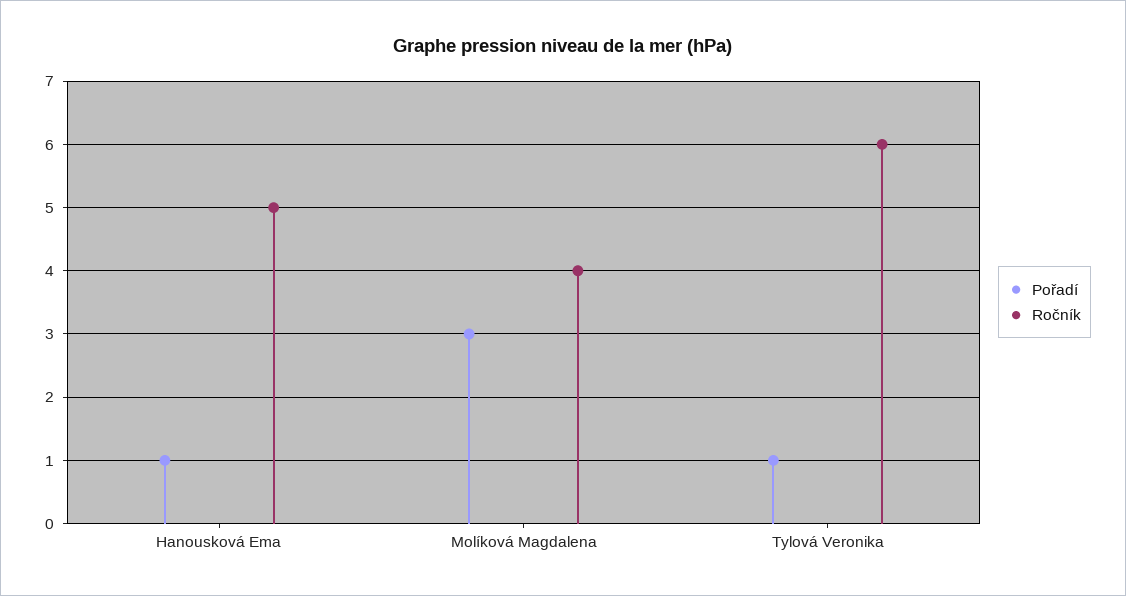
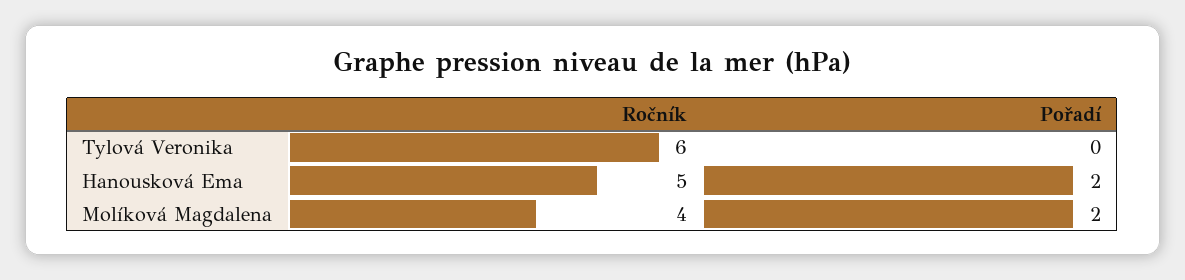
Pořadí, Hanousková Ema: 1 -> 2
Pořadí, Molíková Magdalena: 3 -> 2
Pořadí, Tylová Veronika: 1 -> 0

